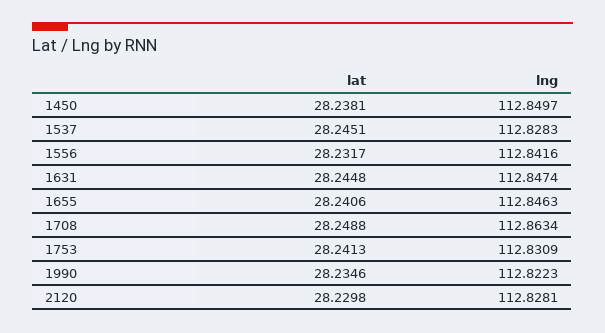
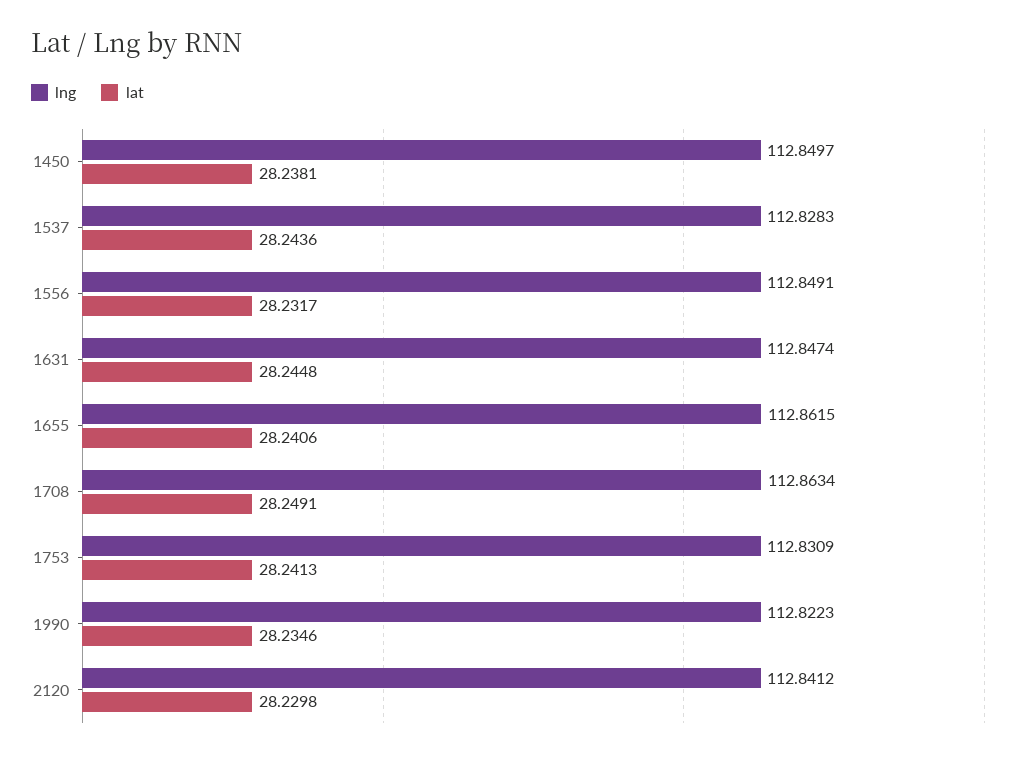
lat, 1537: 28.2451 -> 28.2436
lng, 1556: 112.8416 -> 112.8491
lng, 1655: 112.8463 -> 112.8615
lat, 1708: 28.2488 -> 28.2491
lng, 2120: 112.8281 -> 112.8412

